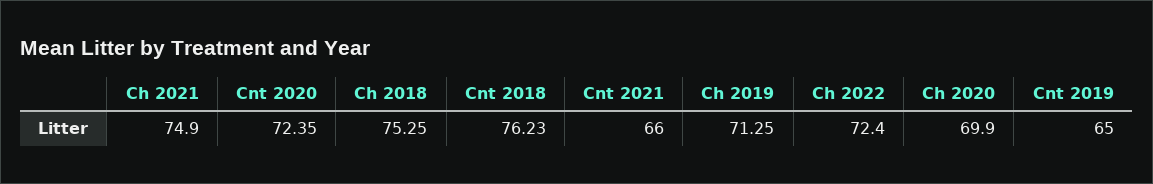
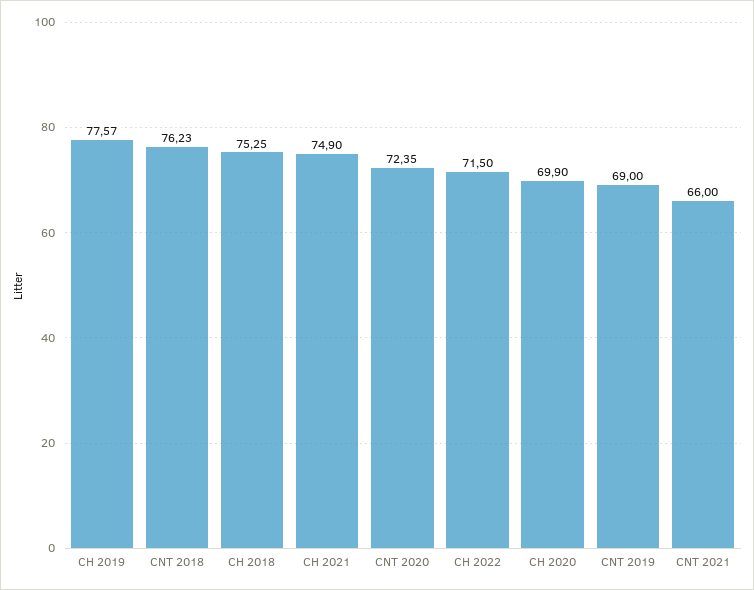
Ch 2019: 71.25 -> 77.57
Ch 2022: 72.4 -> 71.5
Cnt 2019: 65 -> 69

